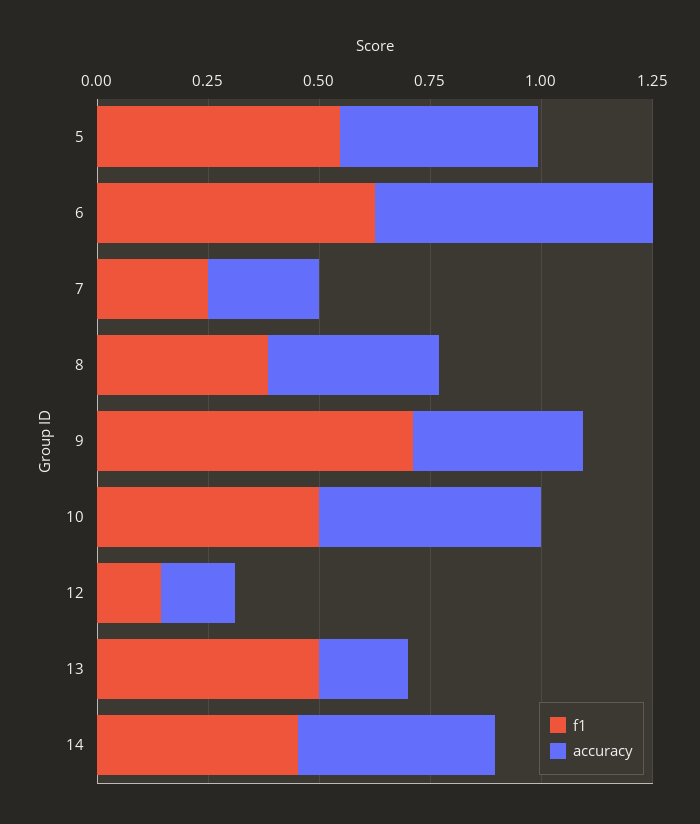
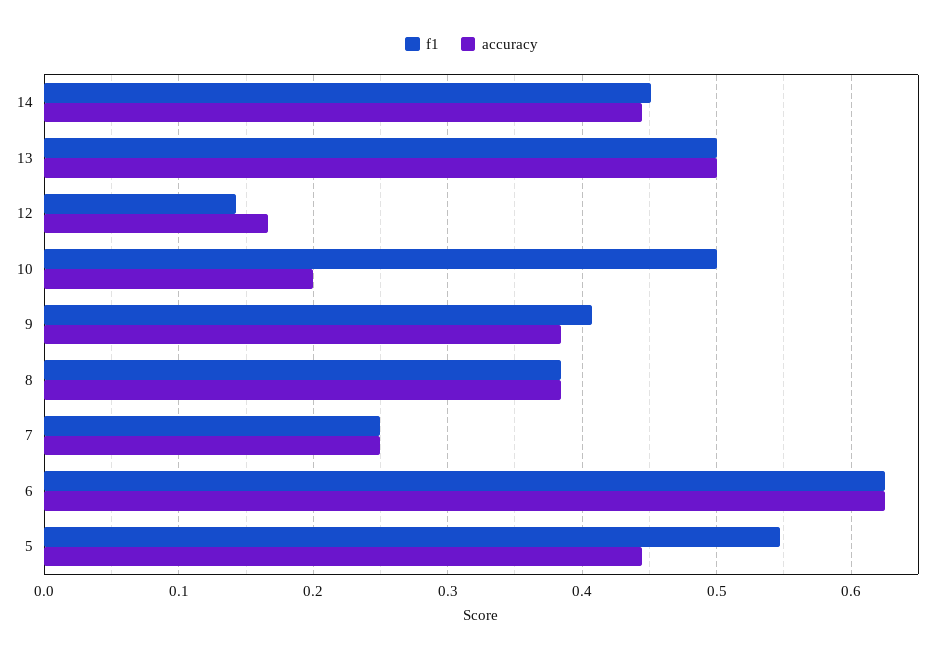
f1, 9: 0.7 -> 0.41
accuracy, 10: 0.5 -> 0.2
accuracy, 13: 0.2 -> 0.5

